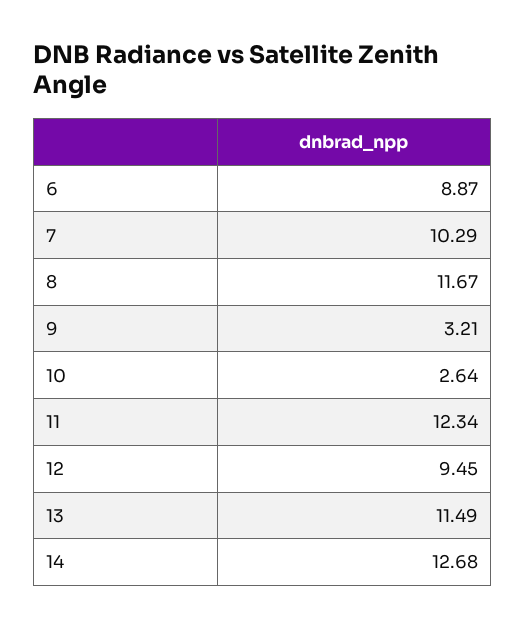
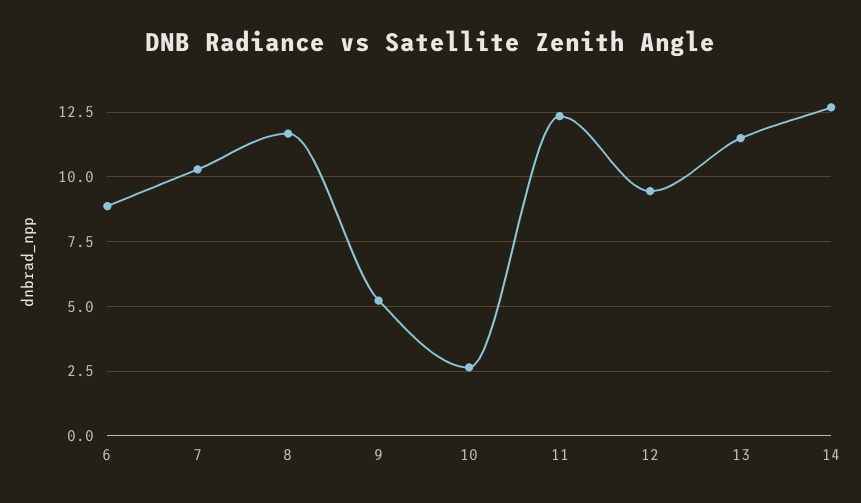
9: 3.21 -> 5.25

